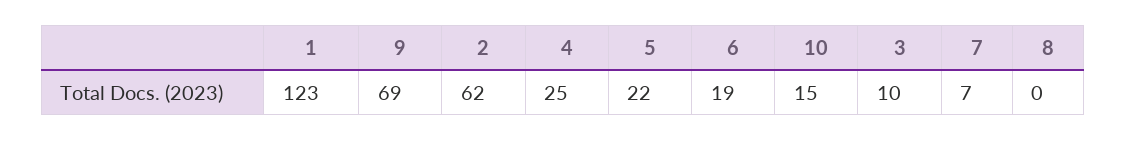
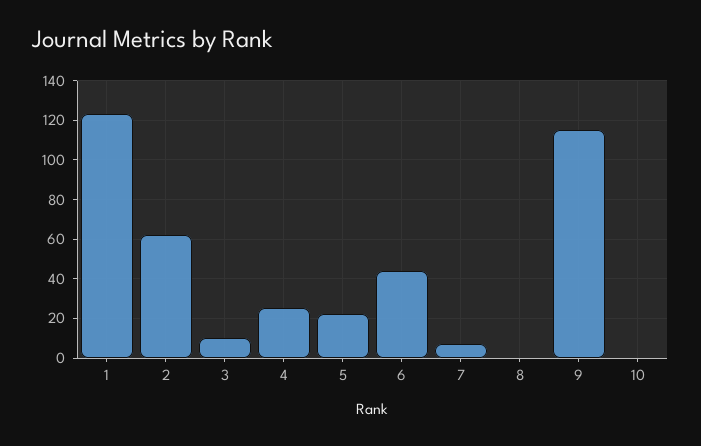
9: 69 -> 115
6: 19 -> 45
10: 15 -> 0

